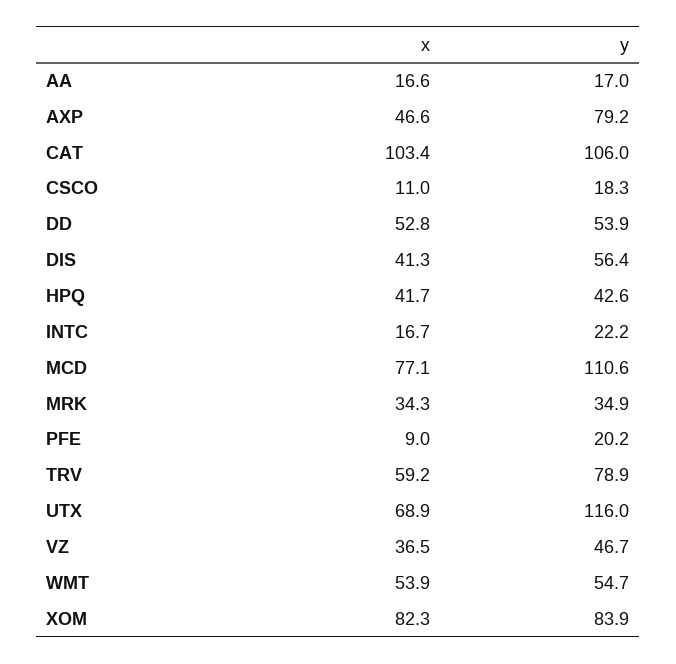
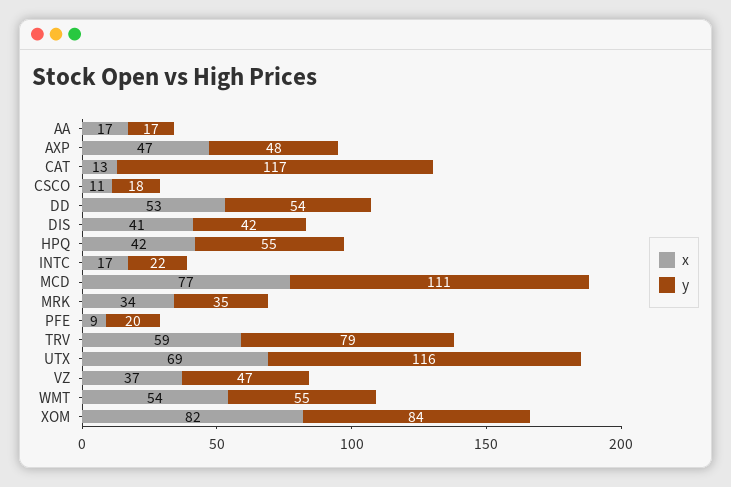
y, AXP: 79.2 -> 48
x, CAT: 103.4 -> 13
y, CAT: 106 -> 117
y, DIS: 56.4 -> 42
y, HPQ: 42.6 -> 55

